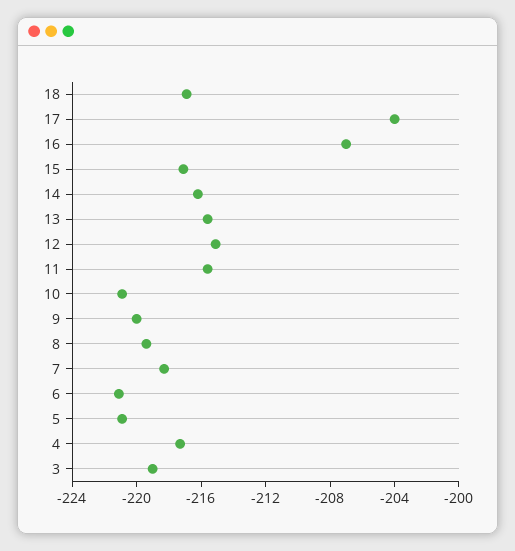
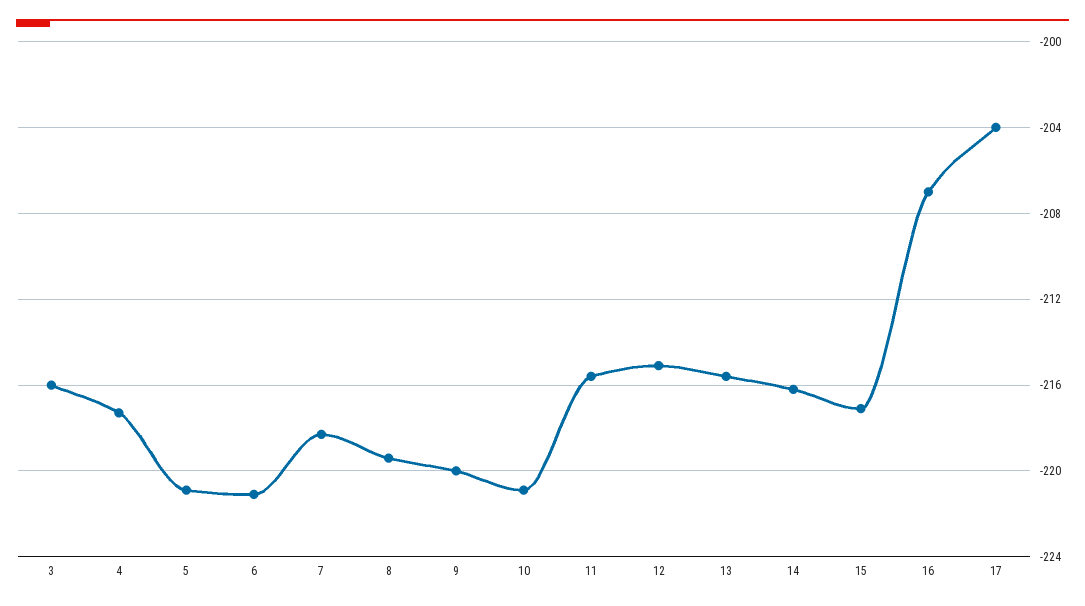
18: -217 -> none
3: -219 -> -216

